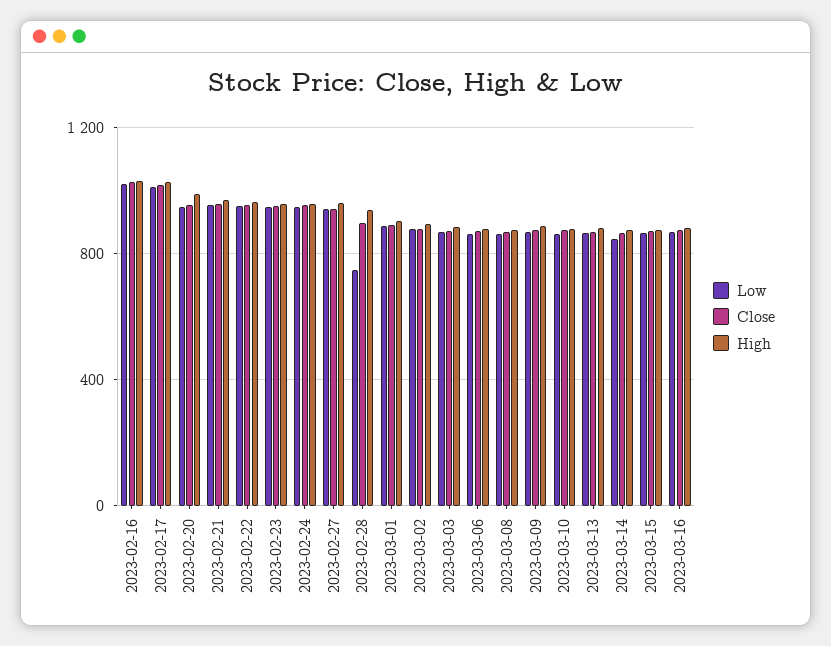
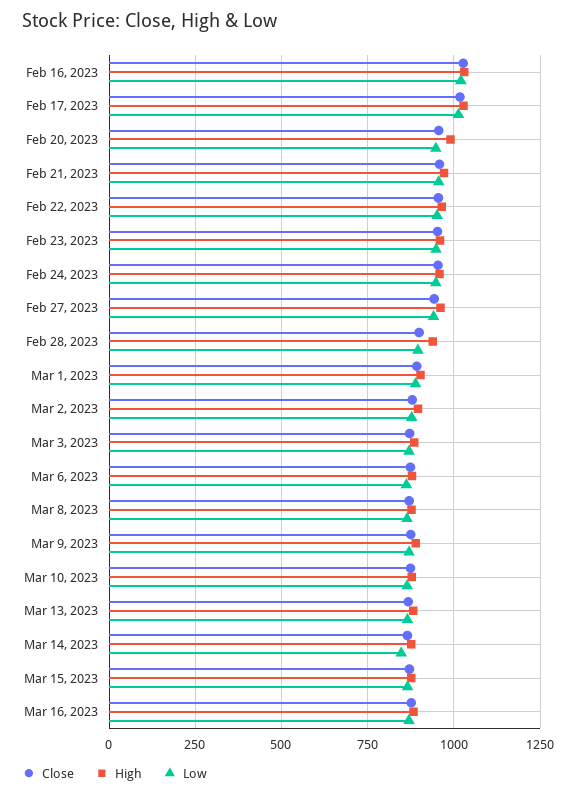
Low, 2023-02-28: 750 -> 900

